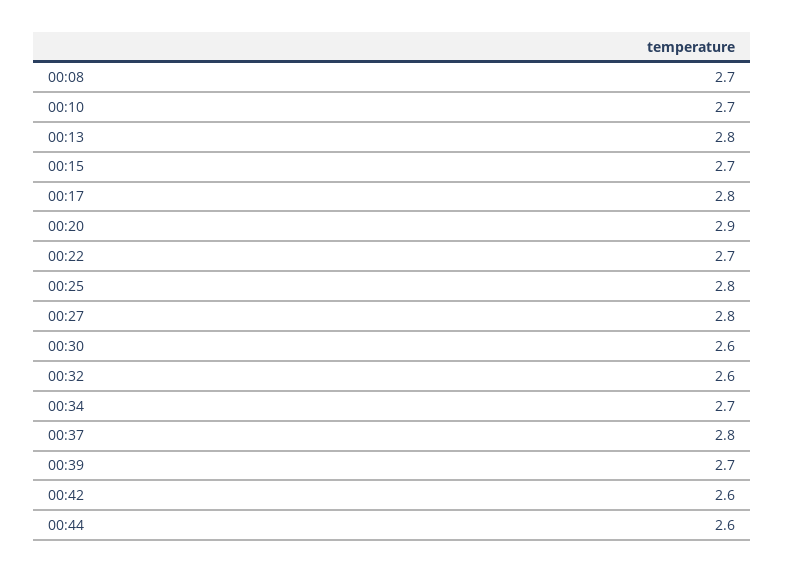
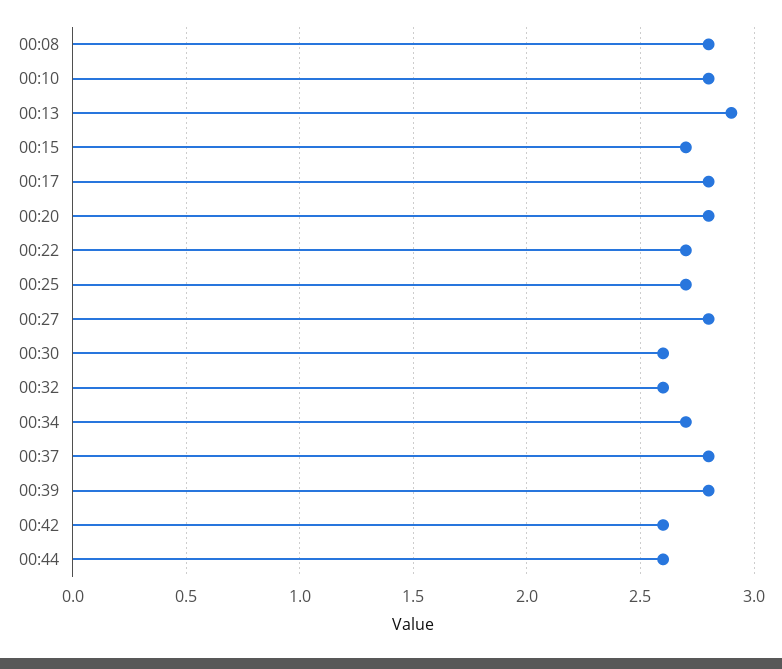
00:08: 2.7 -> 2.8
00:10: 2.7 -> 2.8
00:13: 2.8 -> 2.9
00:20: 2.9 -> 2.8
00:25: 2.8 -> 2.7
00:39: 2.7 -> 2.8

